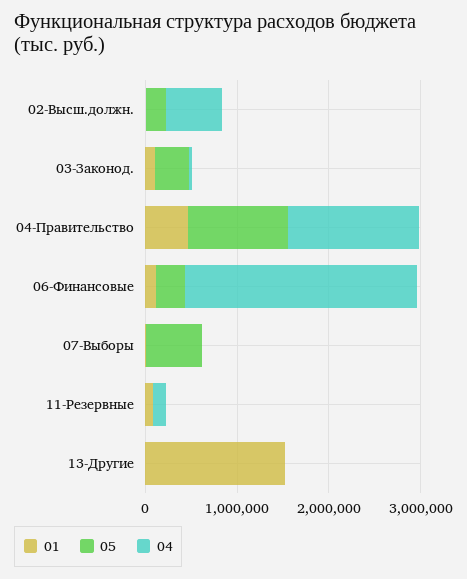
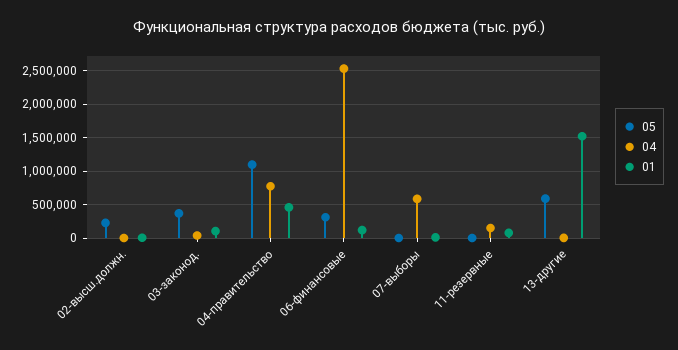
04, 02-Высш.должн.: 600000 -> 0
04, 04-Правительство: 1400000 -> 800000
05, 07-Выборы: 600000 -> 0
04, 07-Выборы: 0 -> 600000
05, 13-Другие: 0 -> 600000

